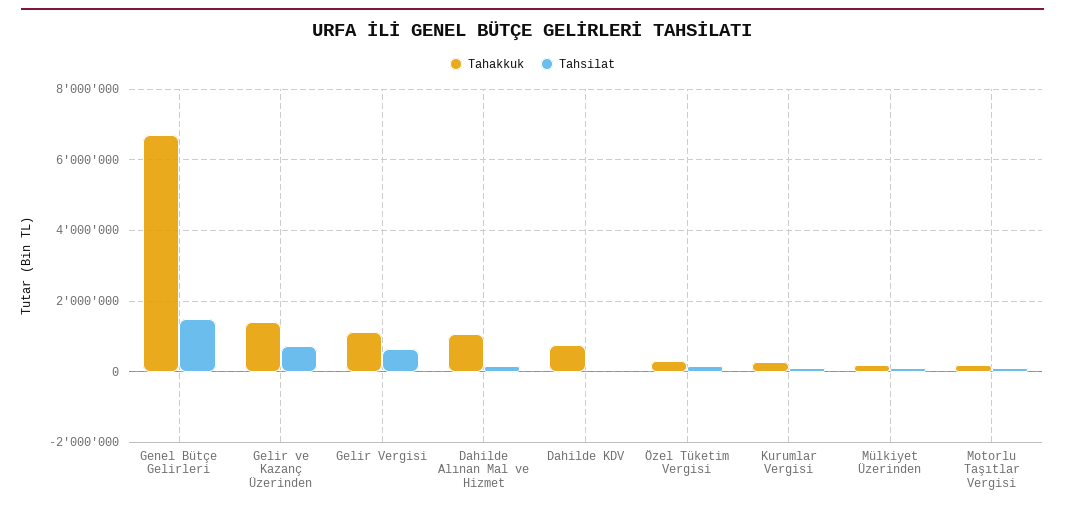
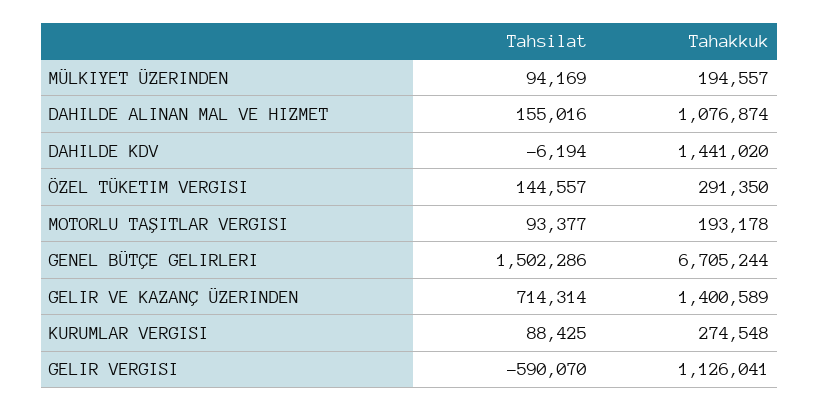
Tahsilat, Gelir Vergisi: 600000 -> -590070
Tahakkuk, Dahilde KDV: 800000 -> 1441020

